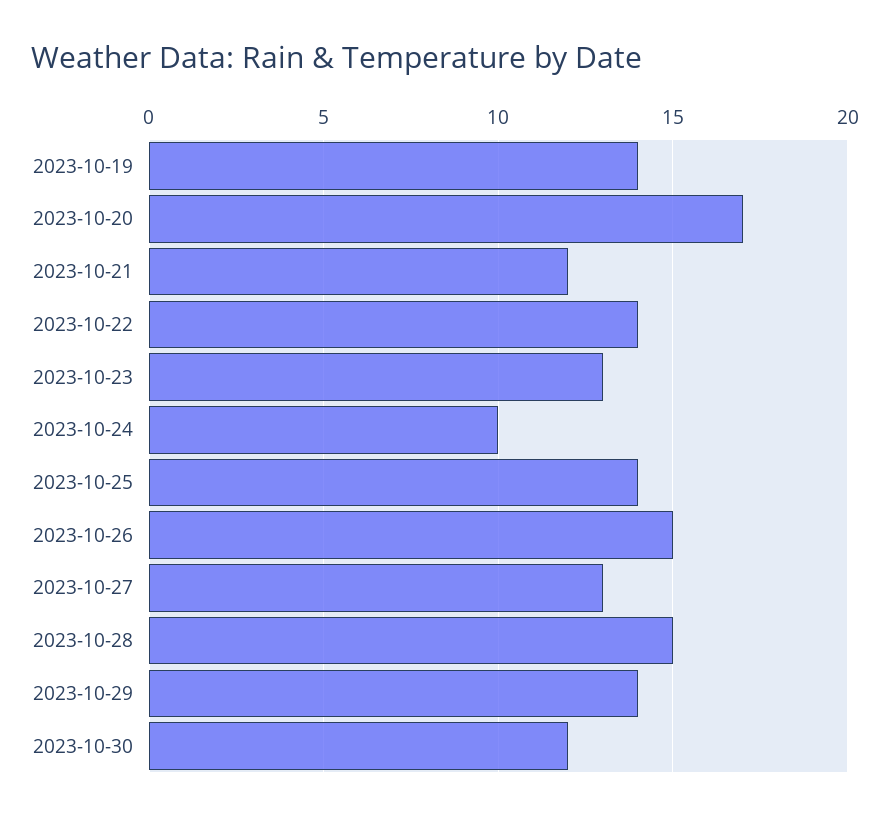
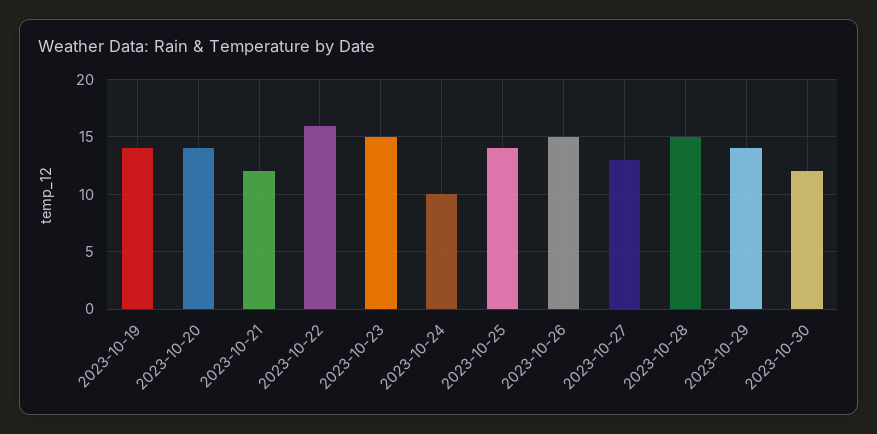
2023-10-20: 17 -> 14
2023-10-22: 14 -> 16
2023-10-23: 13 -> 15

